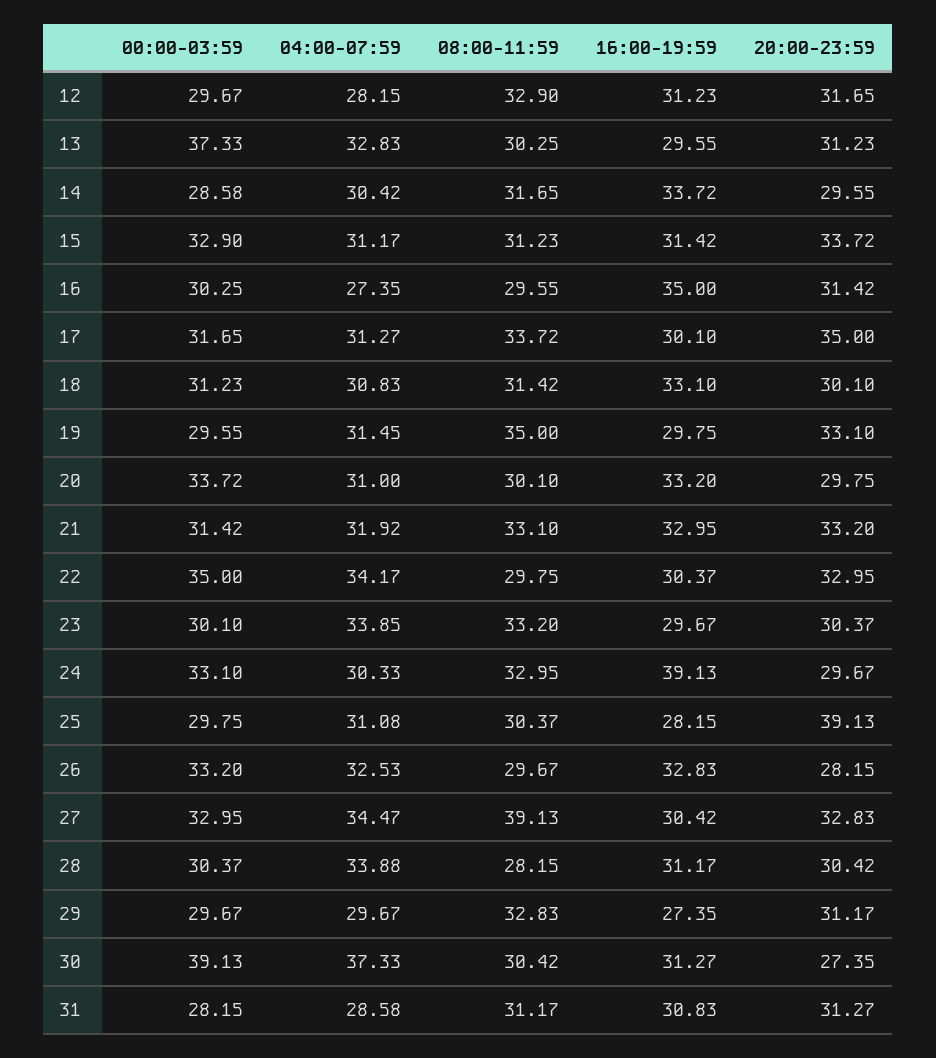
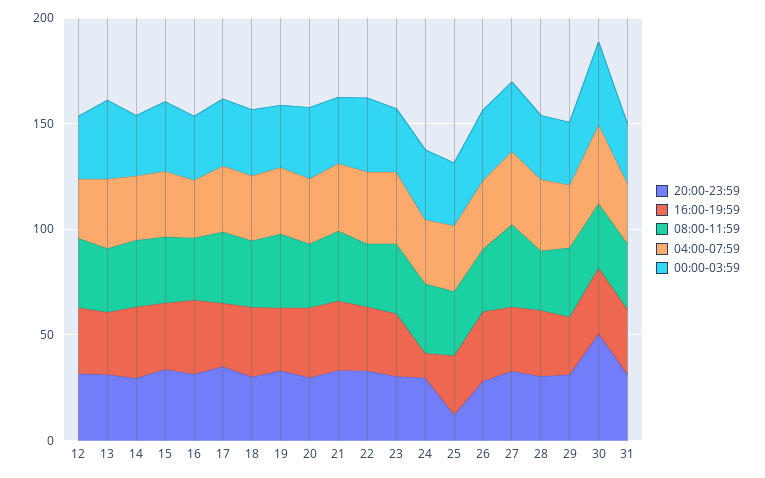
16:00-19:59, 24: 39.13 -> 10
20:00-23:59, 25: 39.13 -> 10
20:00-23:59, 30: 27.35 -> 50

